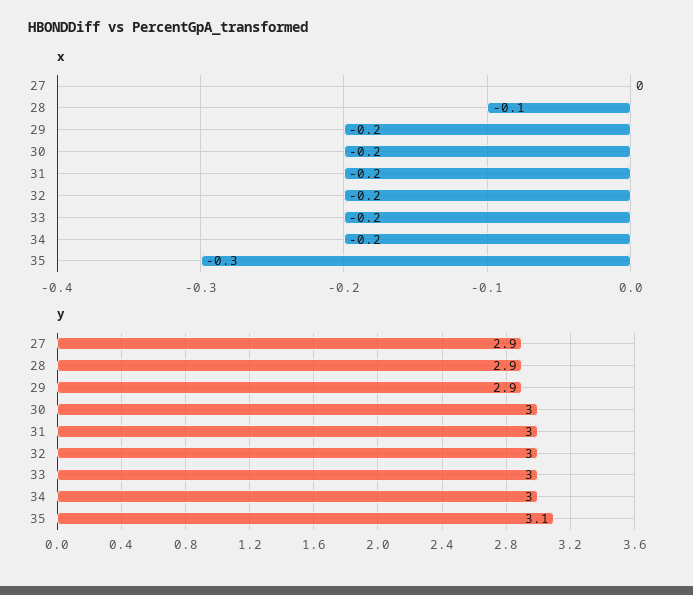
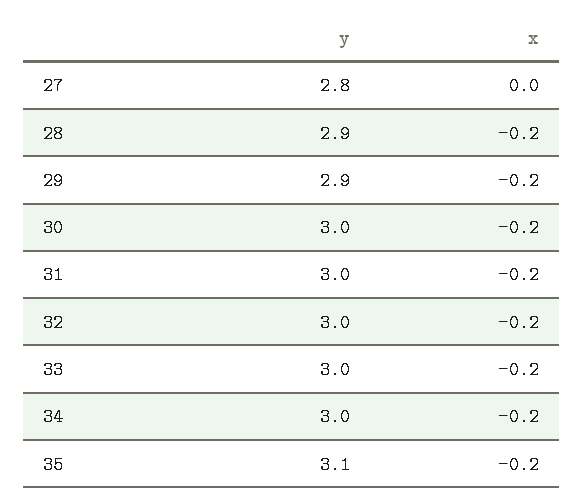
x, 28: -0.1 -> -0.2
x, 35: -0.3 -> -0.2
y, 27: 2.9 -> 2.8

